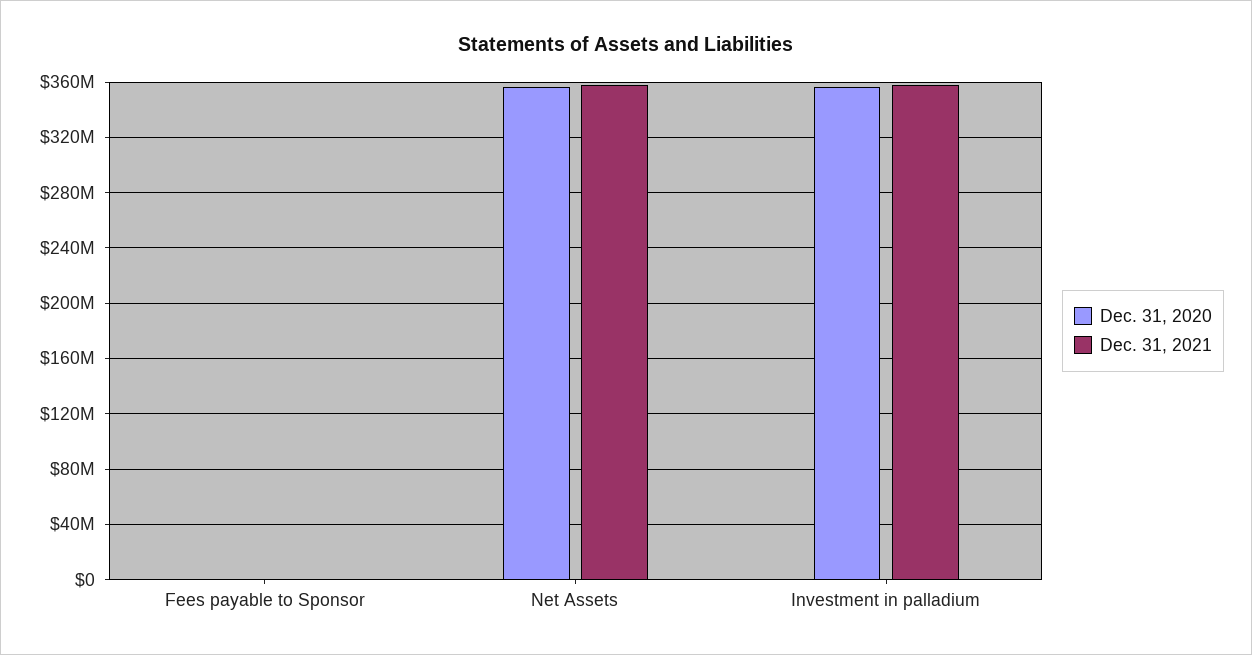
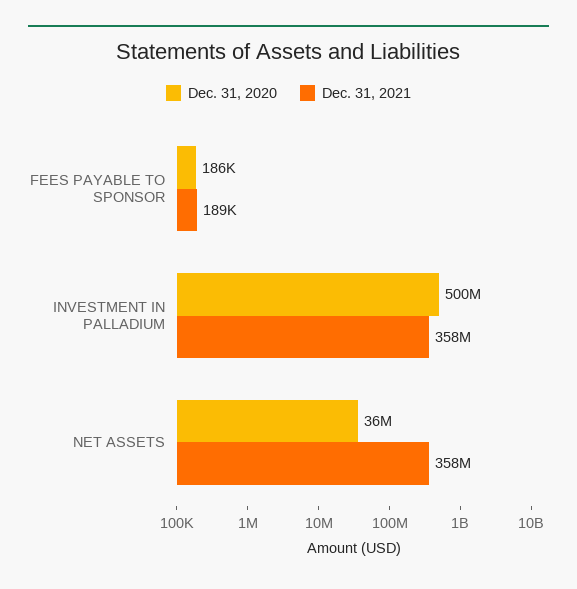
Dec. 31, 2020, Net Assets: 355000000 -> 36000000
Dec. 31, 2020, Investment in palladium: 355000000 -> 500000000

